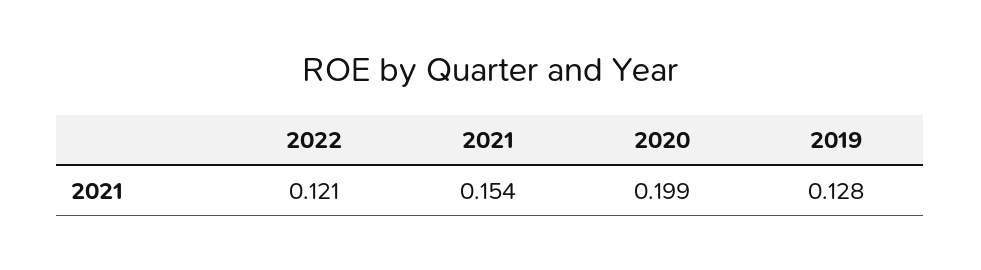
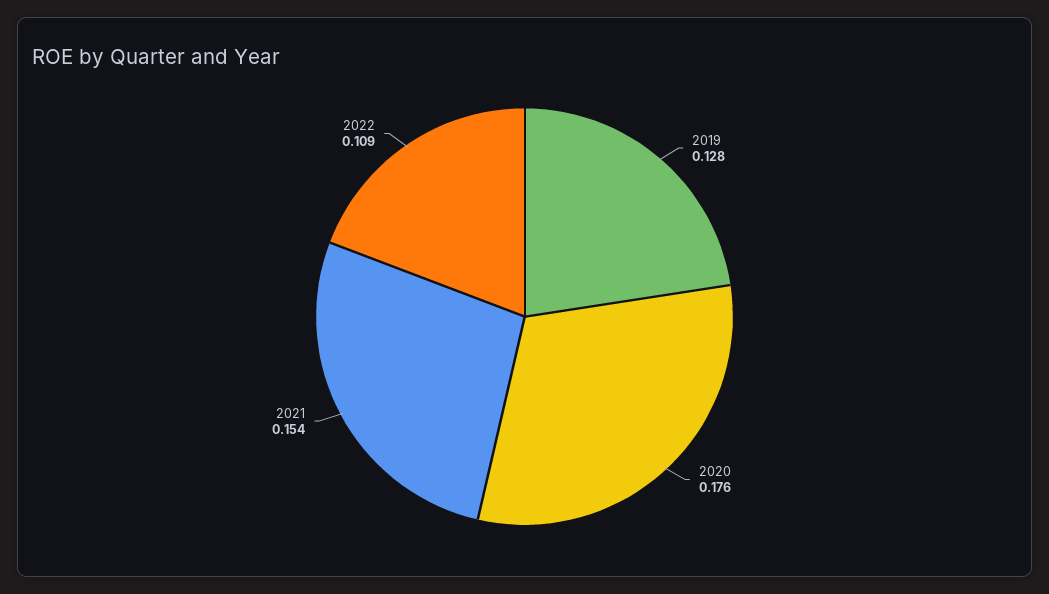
2022: 0.121 -> 0.109
2020: 0.199 -> 0.176

